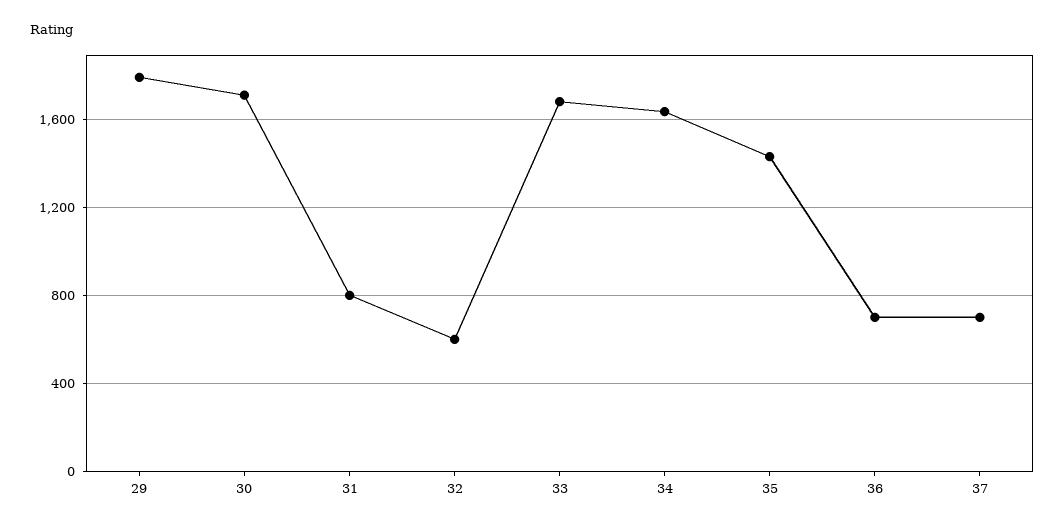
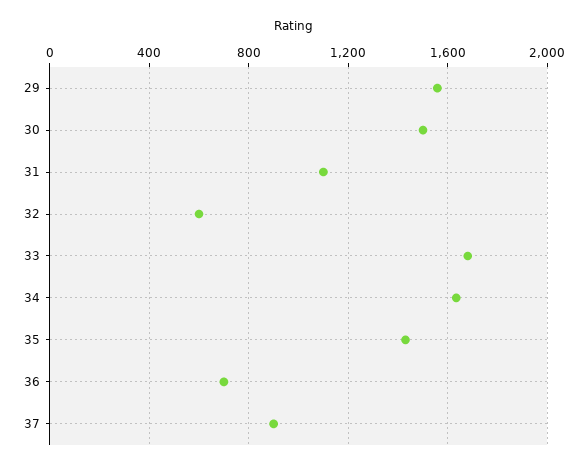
29: 1800 -> 1550
30: 1700 -> 1500
31: 800 -> 1100
37: 700 -> 900

